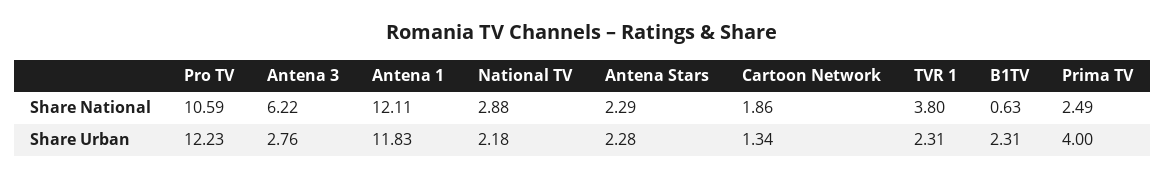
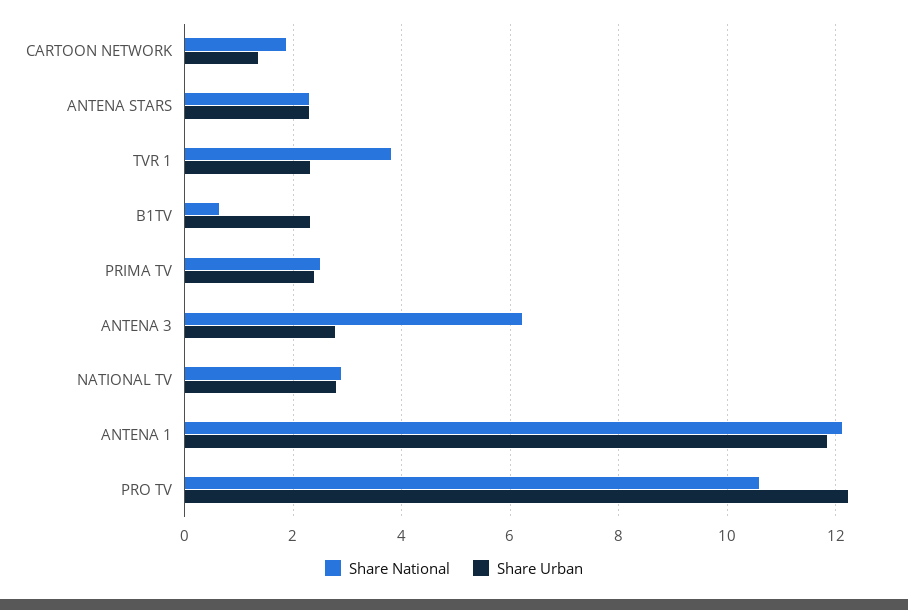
Share Urban, National TV: 2.18 -> 2.8
Share Urban, Prima TV: 4 -> 2.4

